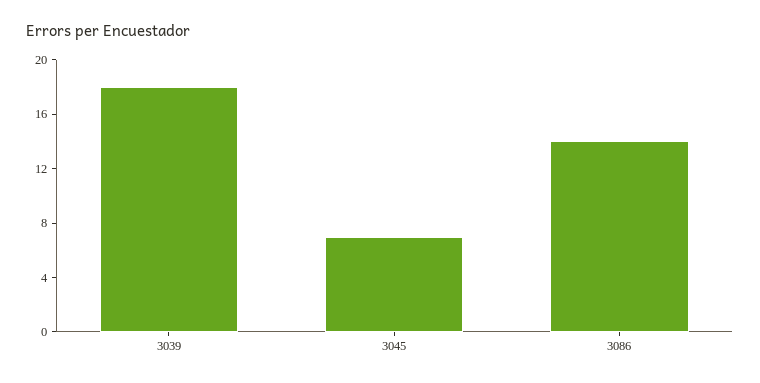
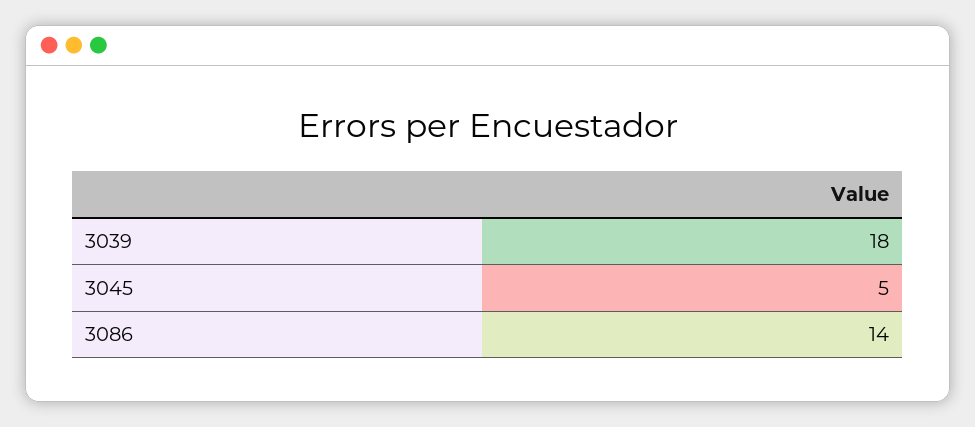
3045: 7 -> 5

